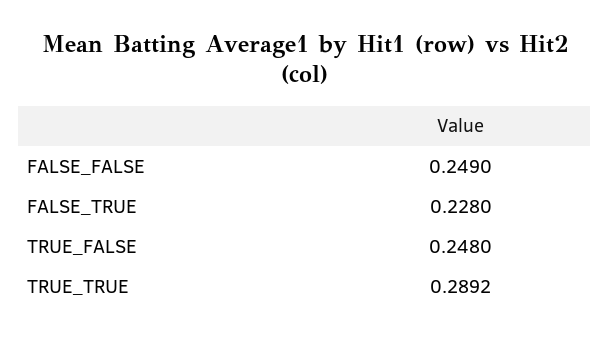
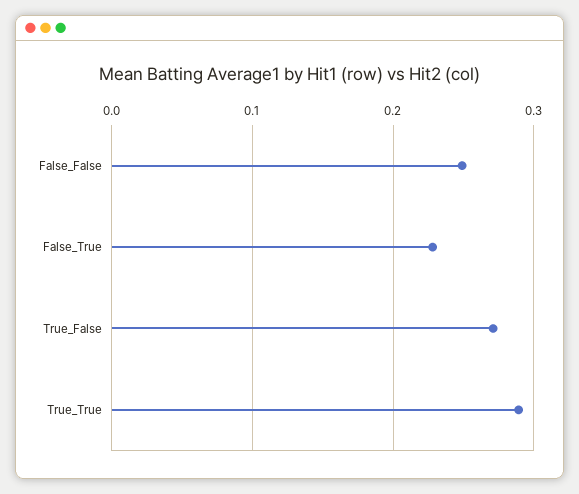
TRUE_FALSE: 0.248 -> 0.27

